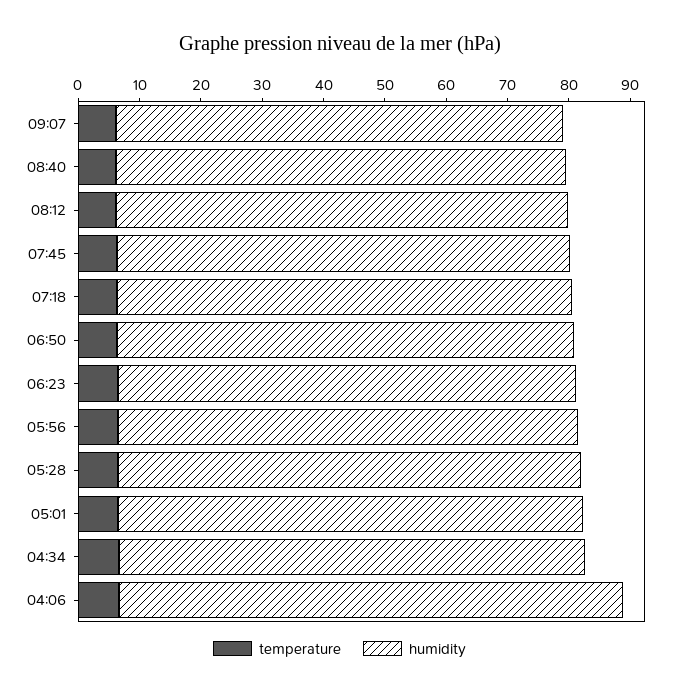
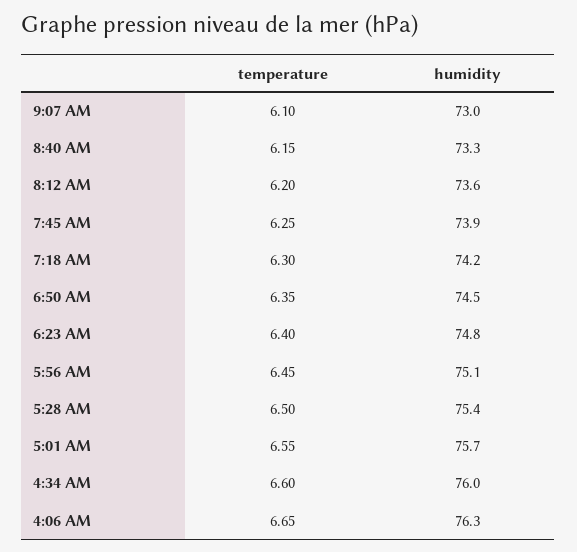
humidity, 04:06: 82 -> 76.3

